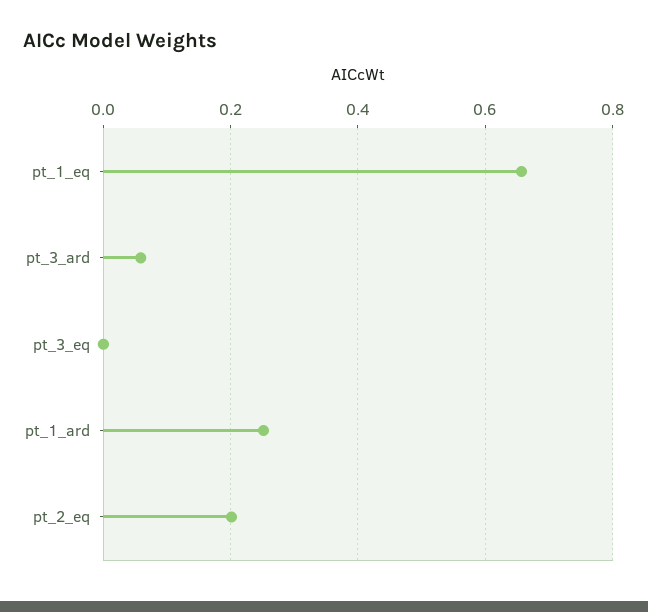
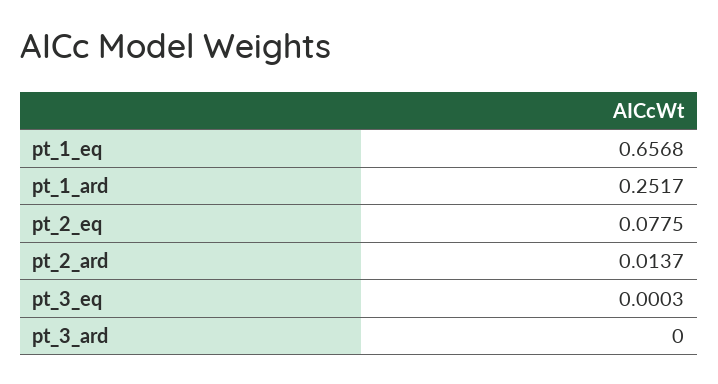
pt_3_ard: 0.06 -> 0
pt_2_eq: 0.2 -> 0.0775
pt_2_ard: none -> 0.0137

